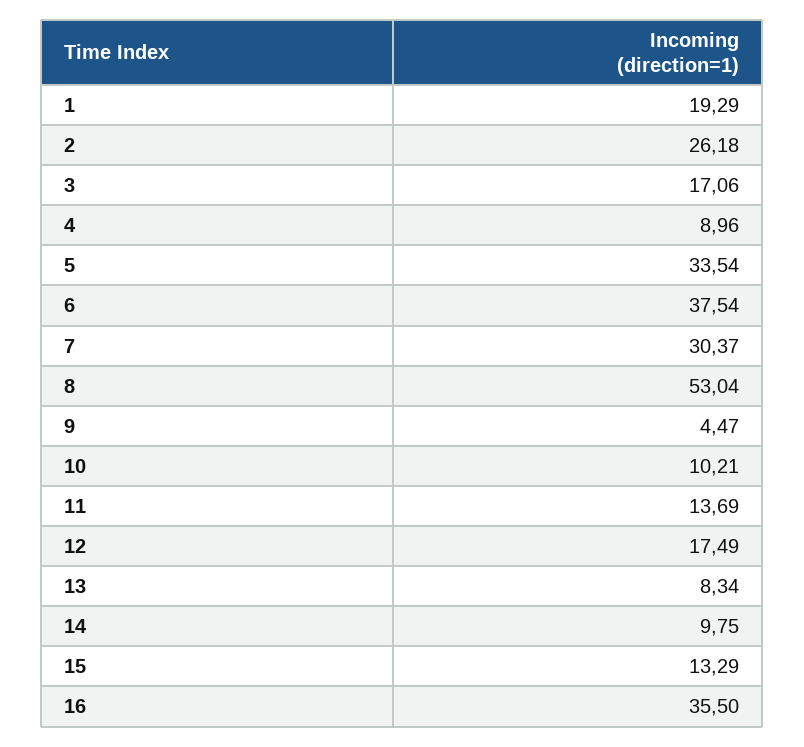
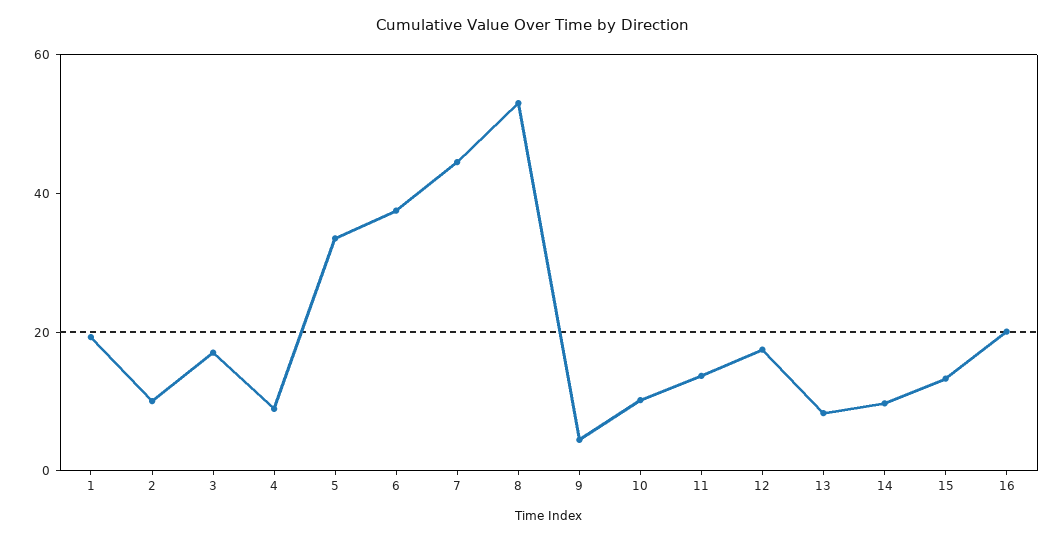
2: 26.18 -> 10
7: 30.37 -> 45
16: 35.5 -> 20

